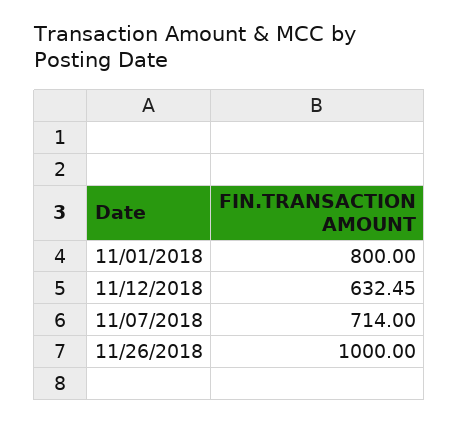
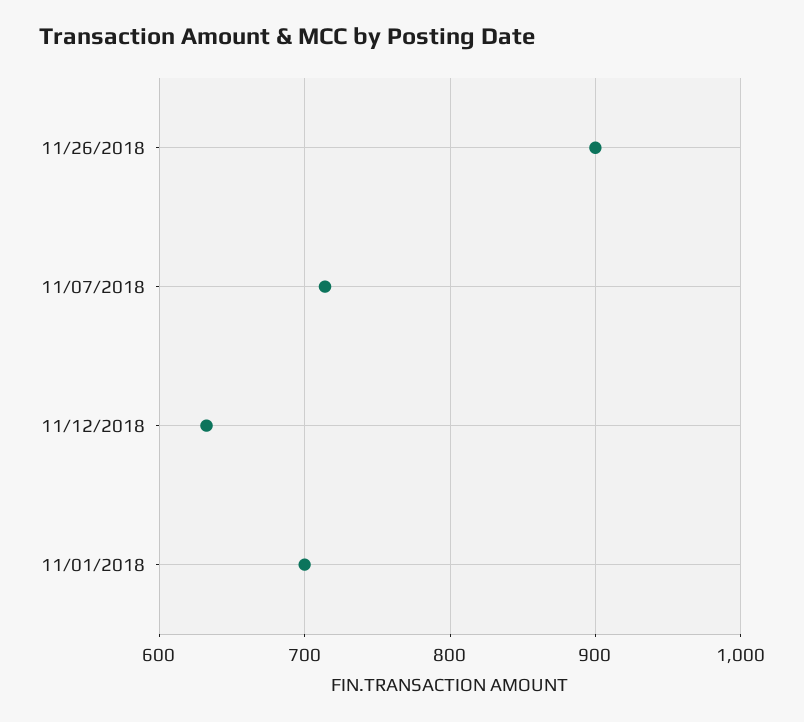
11/01/2018: 800 -> 700
11/26/2018: 1000 -> 900

